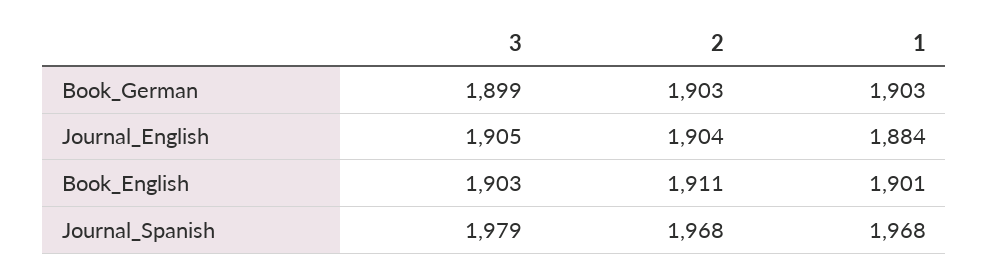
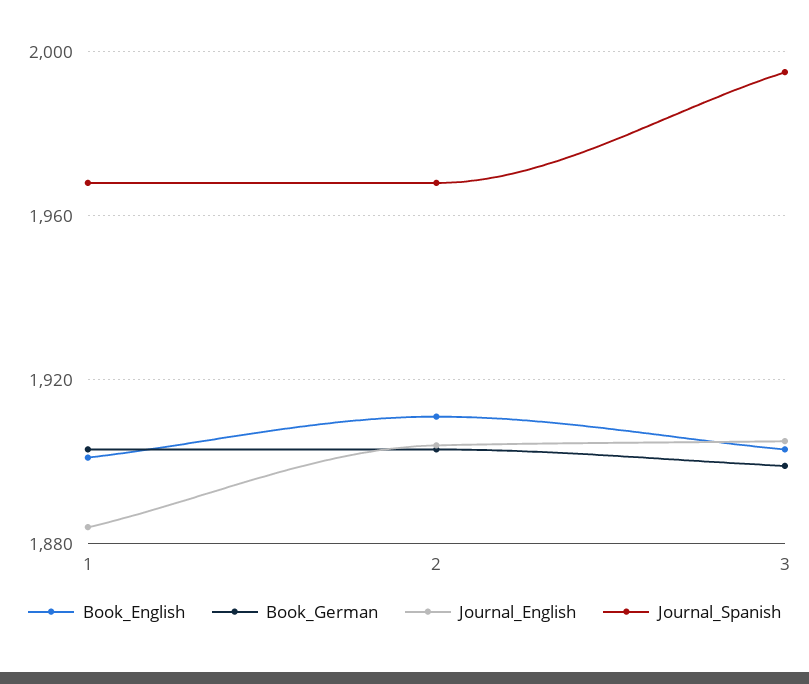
Journal_Spanish, 3: 1979 -> 1995

